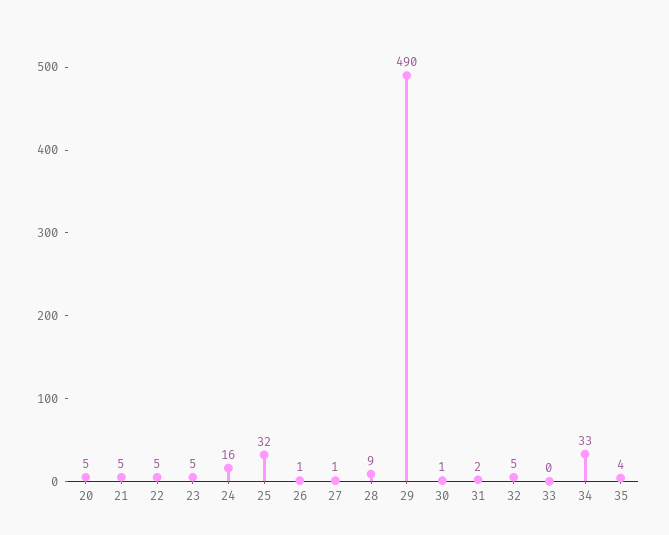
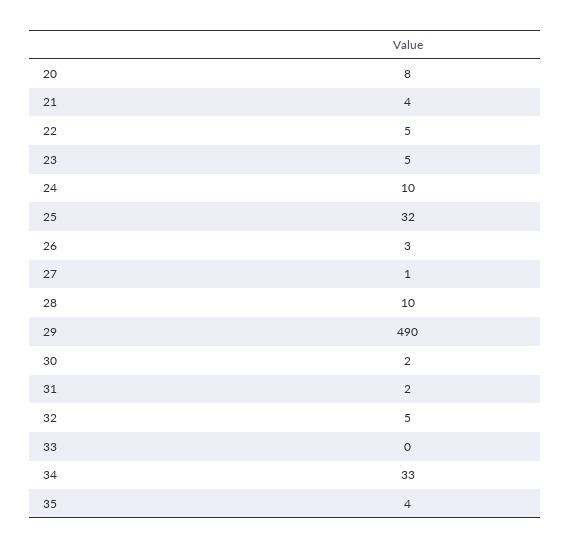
20: 5 -> 8
21: 5 -> 4
24: 16 -> 10
26: 1 -> 3
28: 9 -> 10
30: 1 -> 2

